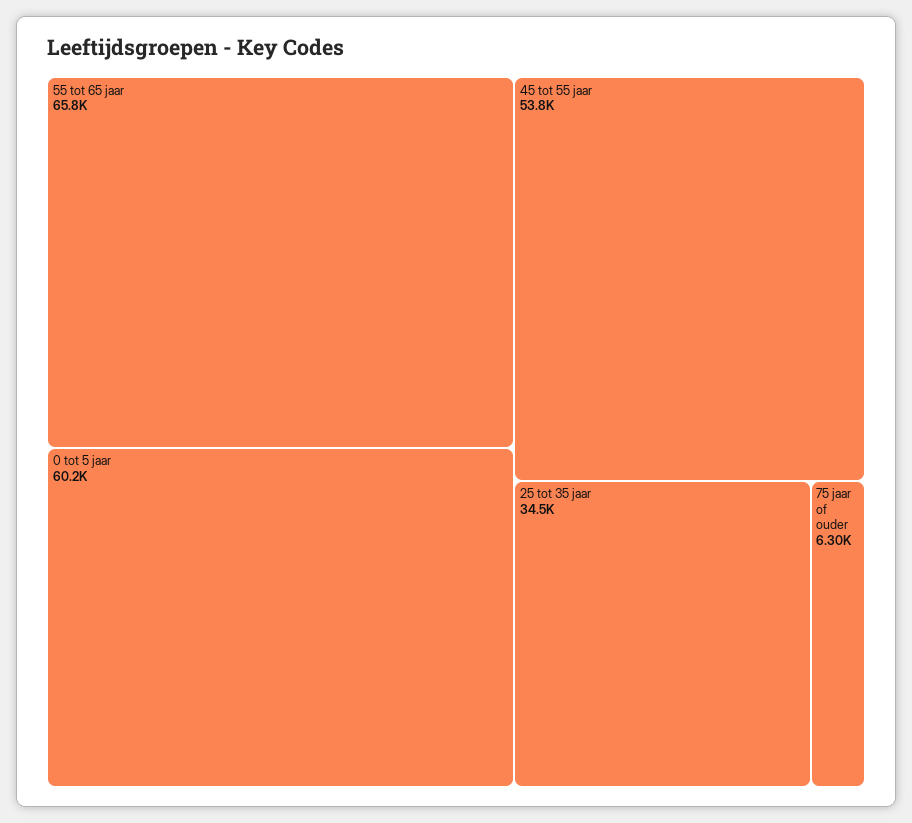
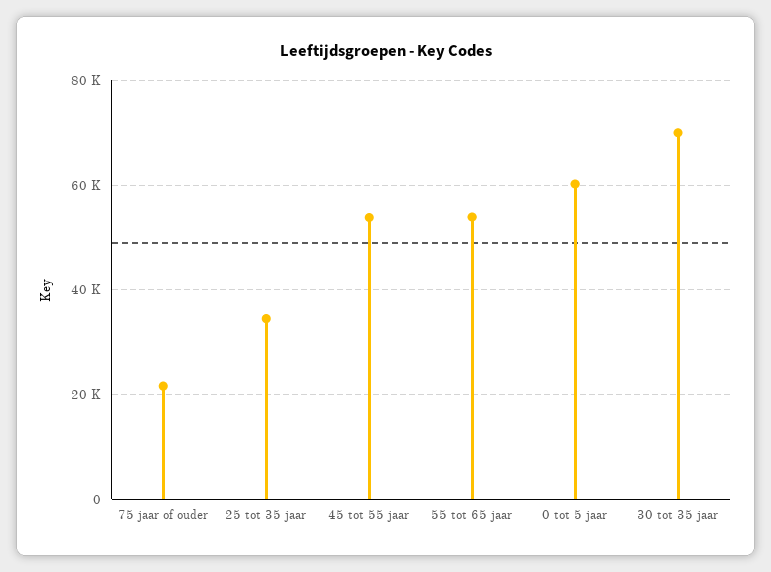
55 tot 65 jaar: 65800 -> 54000
75 jaar of ouder: 6300 -> 22000
30 tot 35 jaar: none -> 70000

